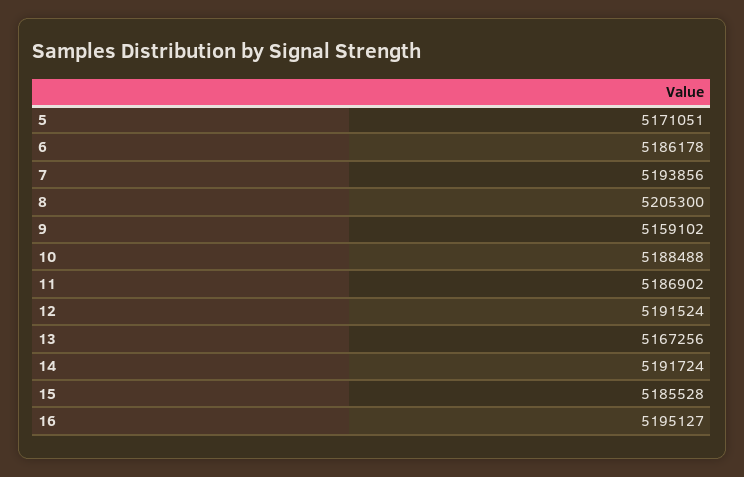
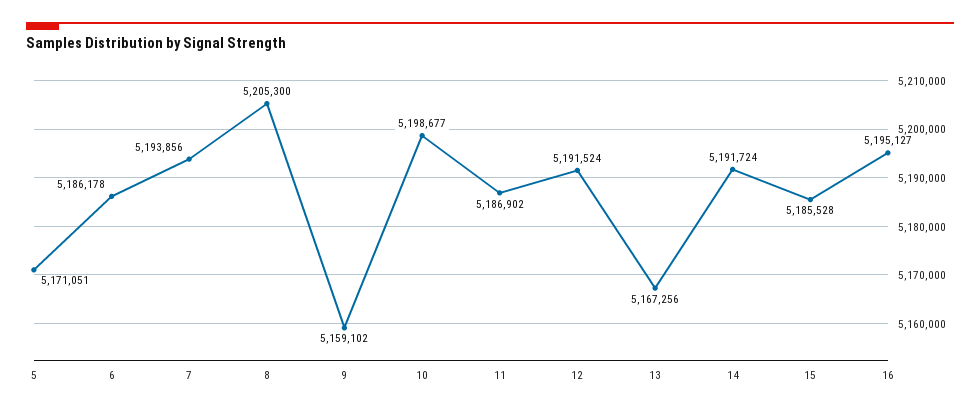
10: 5188488 -> 5198677

